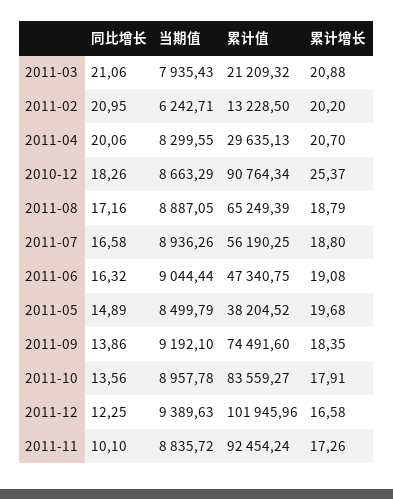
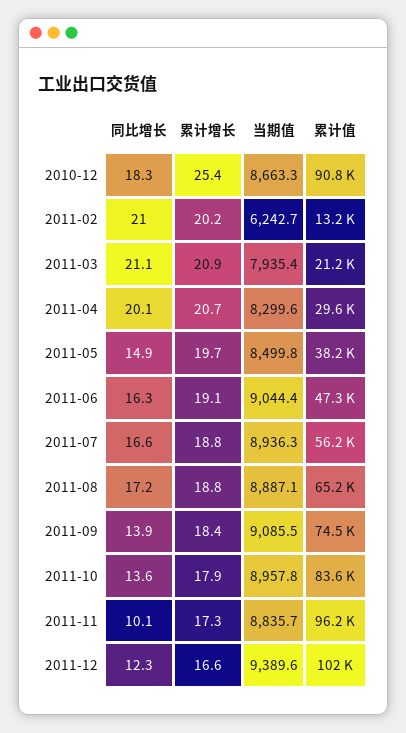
当期值, 2011-09: 9192.1 -> 9085.5
累计值, 2011-11: 92454.24 -> 96200

